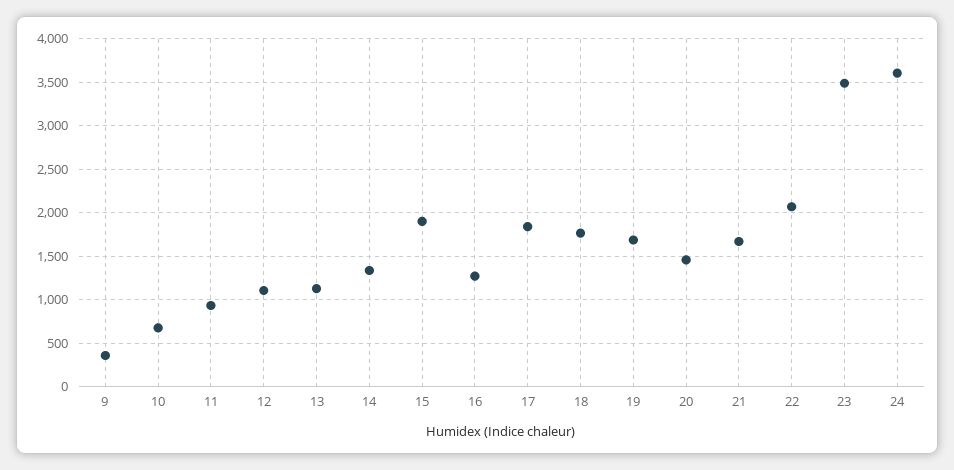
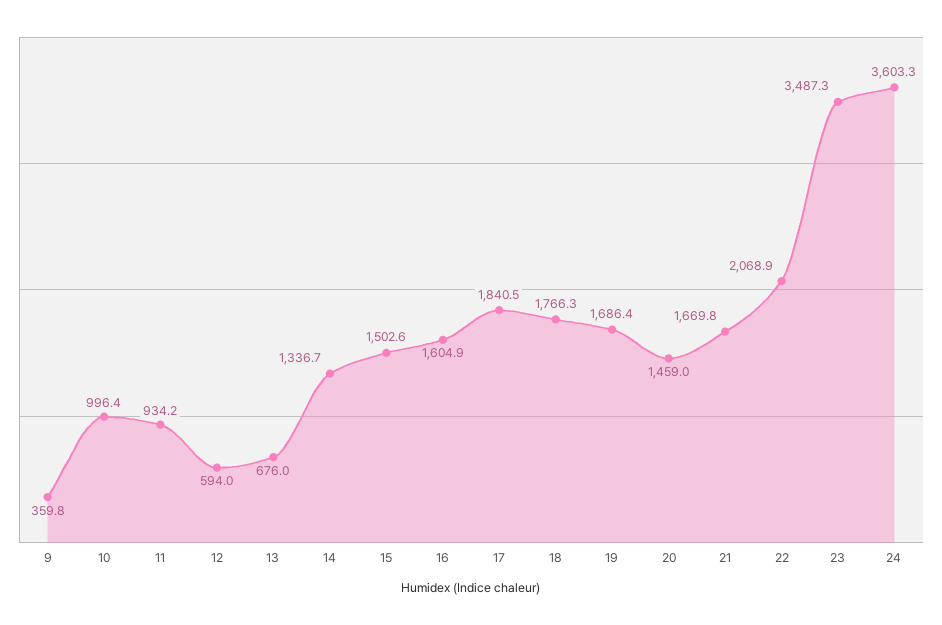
10: 700 -> 996.4
12: 1100 -> 594
13: 1100 -> 676
15: 1900 -> 1502.6
16: 1300 -> 1604.9

